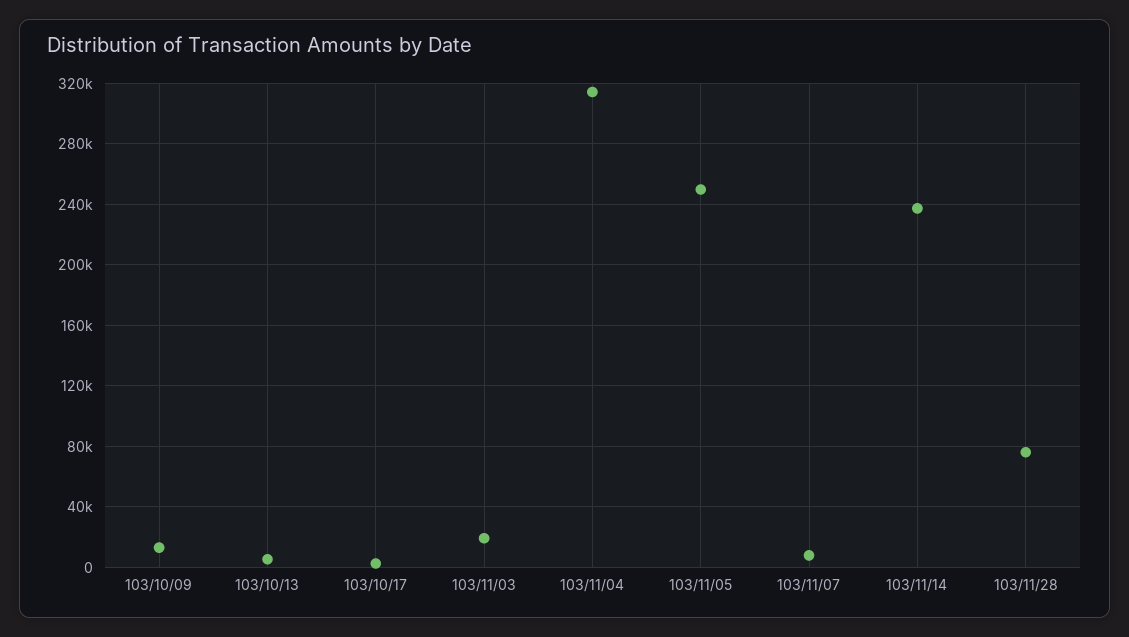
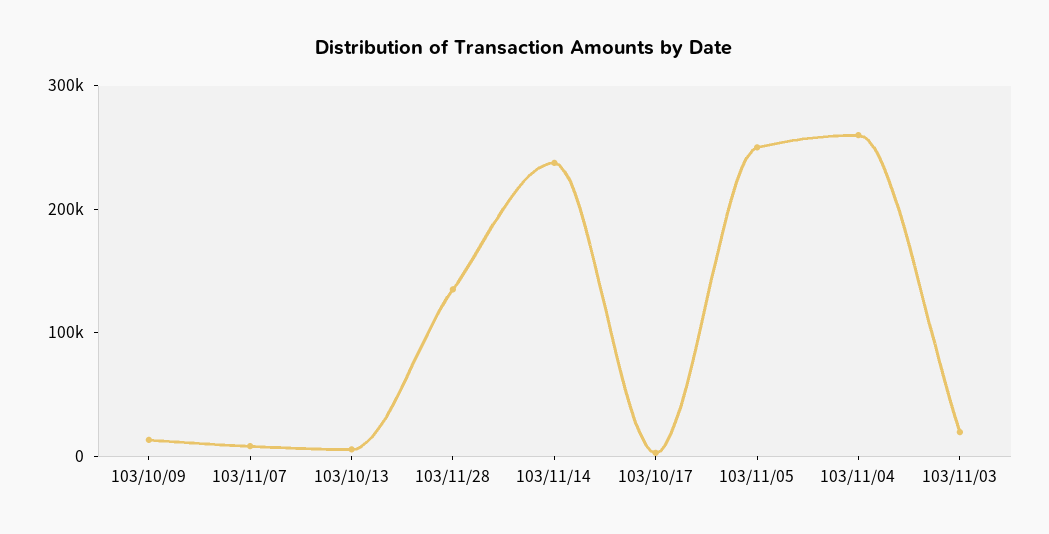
103/11/04: 315000 -> 260000
103/11/28: 75000 -> 140000

